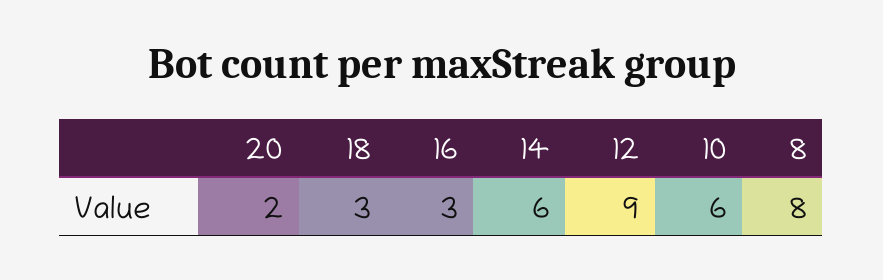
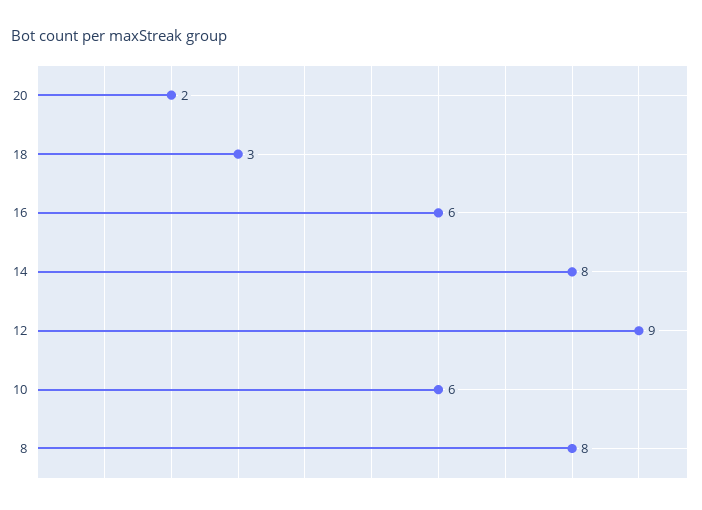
16: 3 -> 6
14: 6 -> 8

